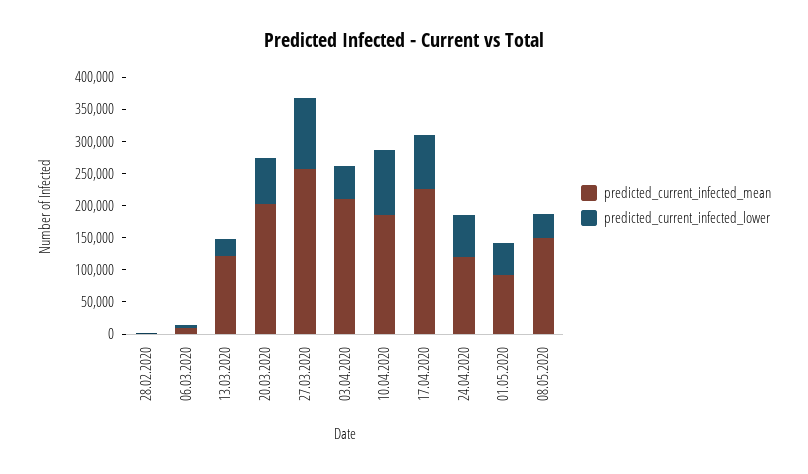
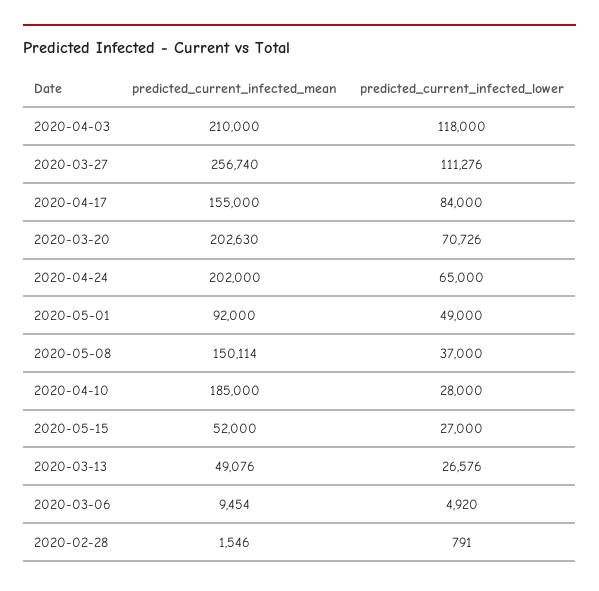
predicted_current_infected_mean, 13.03.2020: 125000 -> 49076
predicted_current_infected_lower, 03.04.2020: 50000 -> 118000
predicted_current_infected_lower, 10.04.2020: 100000 -> 28000
predicted_current_infected_mean, 17.04.2020: 225000 -> 155000
predicted_current_infected_mean, 24.04.2020: 125000 -> 202000
predicted_current_infected_mean, 2020-05-15: none -> 52000
predicted_current_infected_lower, 2020-05-15: none -> 27000

